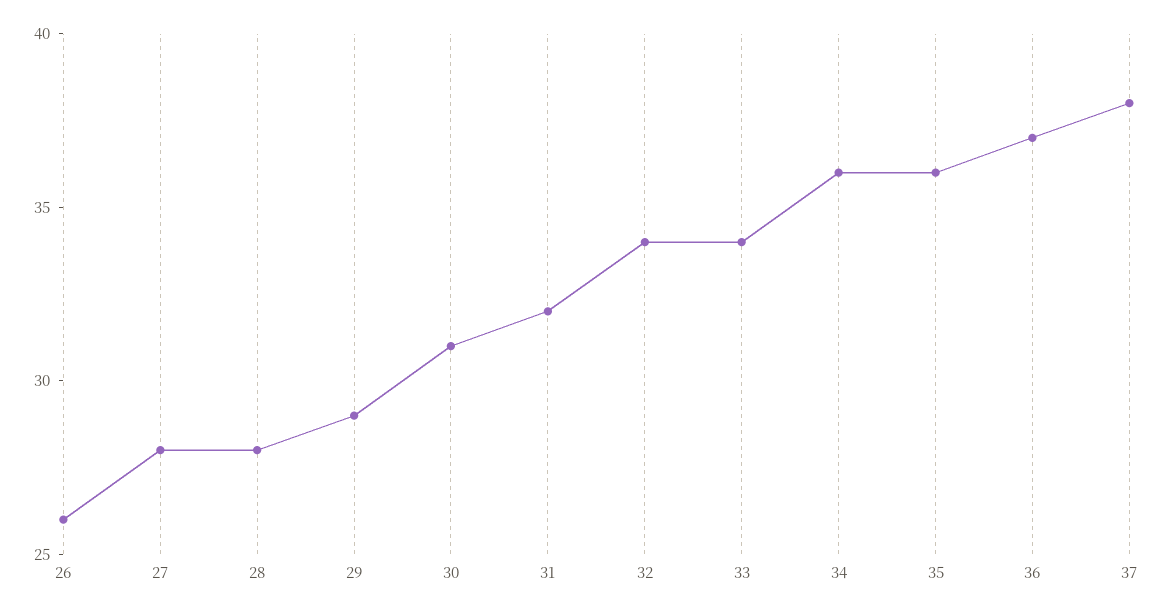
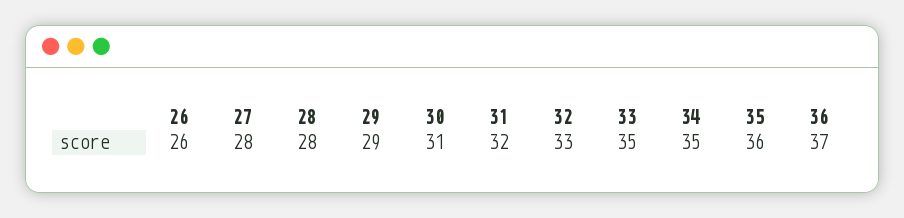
32: 34 -> 33
33: 34 -> 35
34: 36 -> 35
37: 38 -> none

